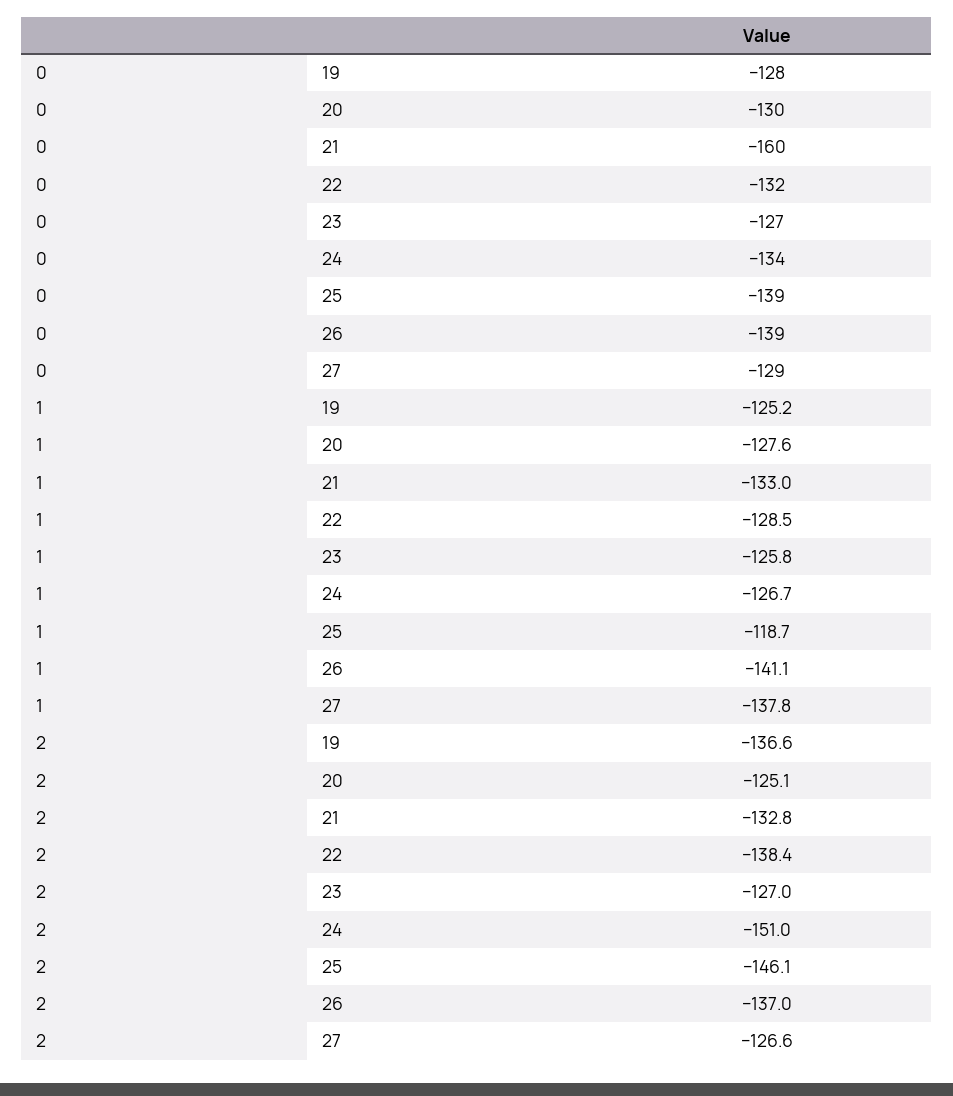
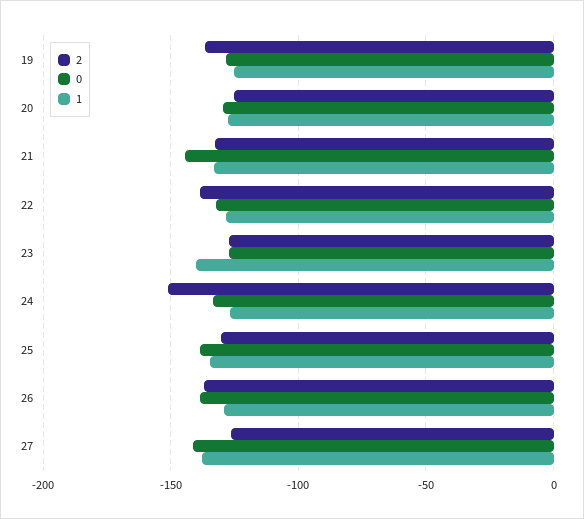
0, 21: -160 -> -145
0, 27: -129 -> -140
1, 23: -125.8 -> -140
1, 25: -118.7 -> -135
1, 26: -141.1 -> -130
2, 25: -146.1 -> -130

